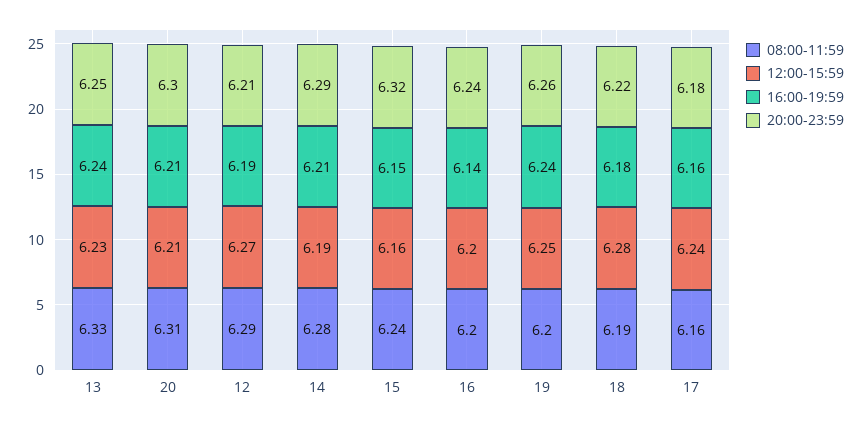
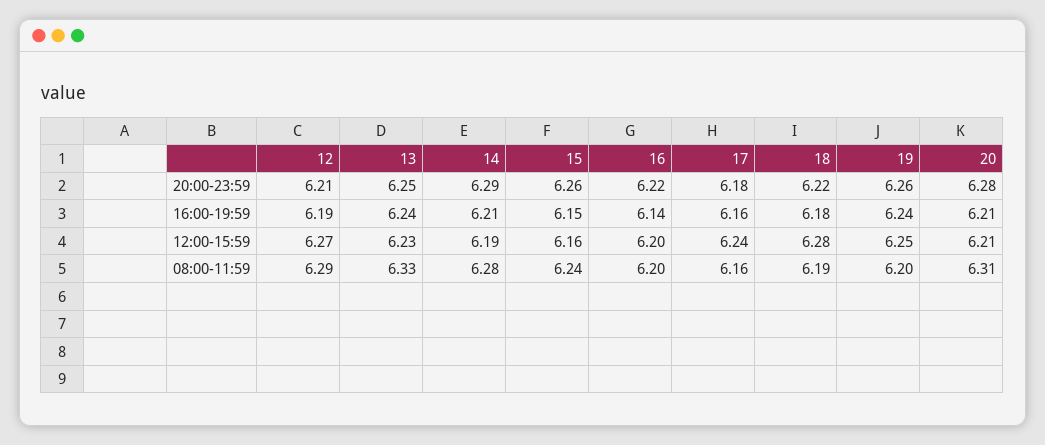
20:00-23:59, 20: 6.3 -> 6.28
20:00-23:59, 15: 6.32 -> 6.26
20:00-23:59, 16: 6.24 -> 6.22

